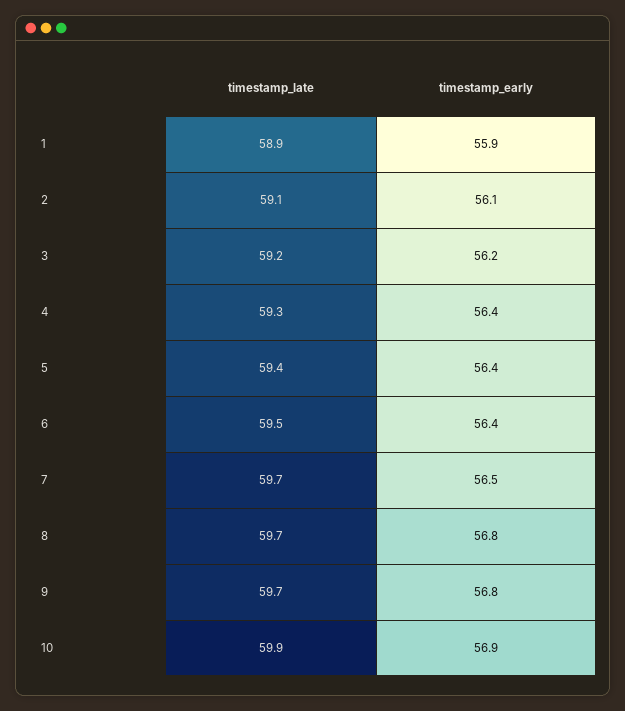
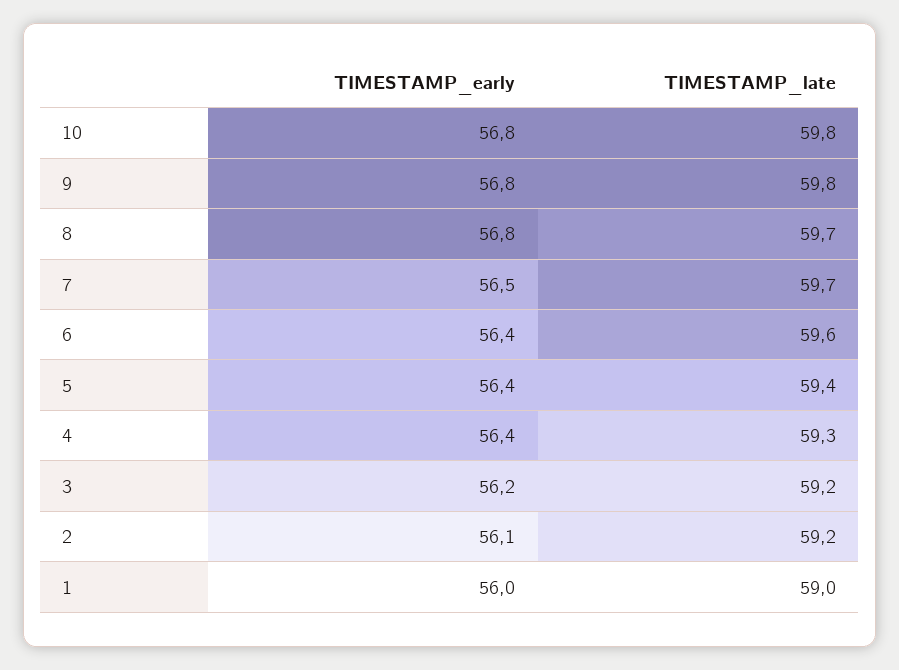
timestamp_late, 1: 58.9 -> 59
timestamp_early, 1: 55.9 -> 56
timestamp_late, 2: 59.1 -> 59.2
timestamp_late, 6: 59.5 -> 59.6
timestamp_late, 9: 59.7 -> 59.8
timestamp_late, 10: 59.9 -> 59.8
timestamp_early, 10: 56.9 -> 56.8

